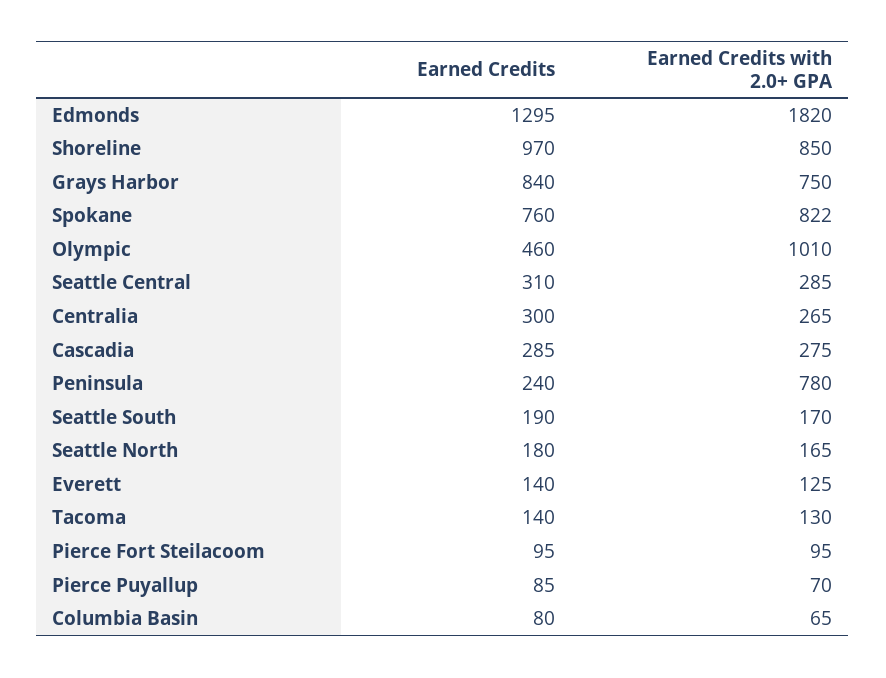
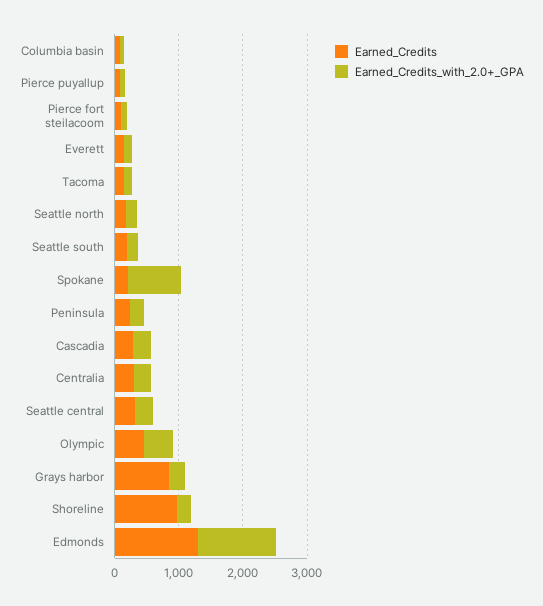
Earned Credits with 2.0+ GPA, Edmonds: 1820 -> 1200
Earned Credits with 2.0+ GPA, Shoreline: 850 -> 200
Earned Credits with 2.0+ GPA, Grays Harbor: 750 -> 200
Earned Credits, Spokane: 760 -> 200
Earned Credits with 2.0+ GPA, Olympic: 1010 -> 400
Earned Credits with 2.0+ GPA, Peninsula: 780 -> 200

